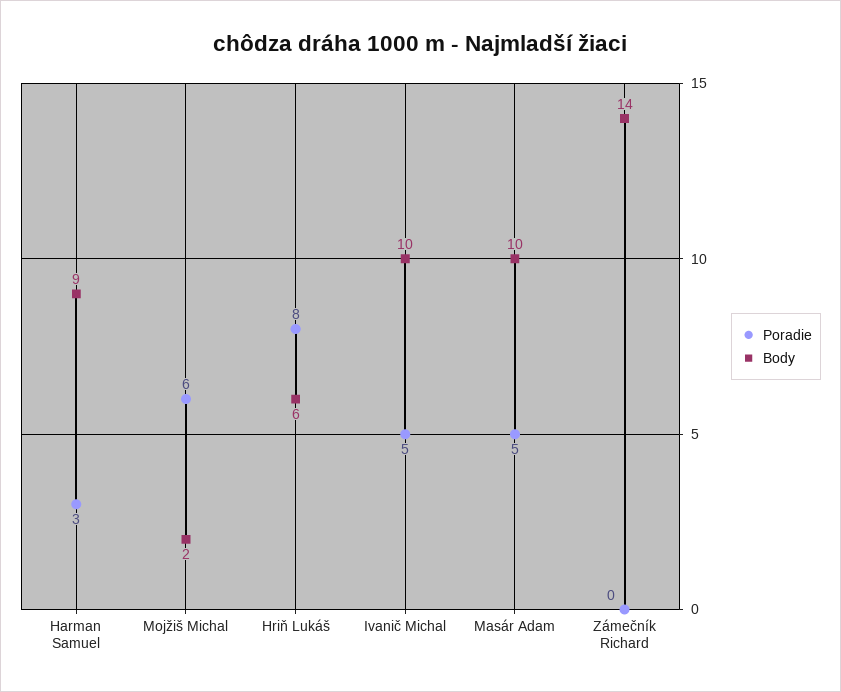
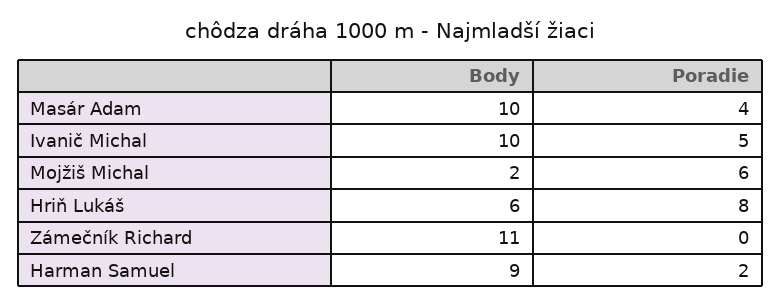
Poradie, Harman Samuel: 3 -> 2
Poradie, Masár Adam: 5 -> 4
Body, Zámečník Richard: 14 -> 11

